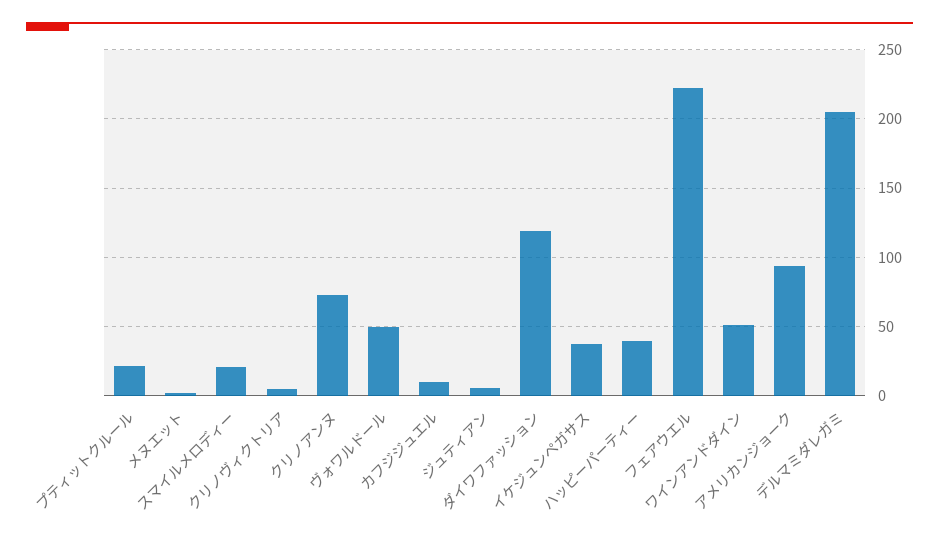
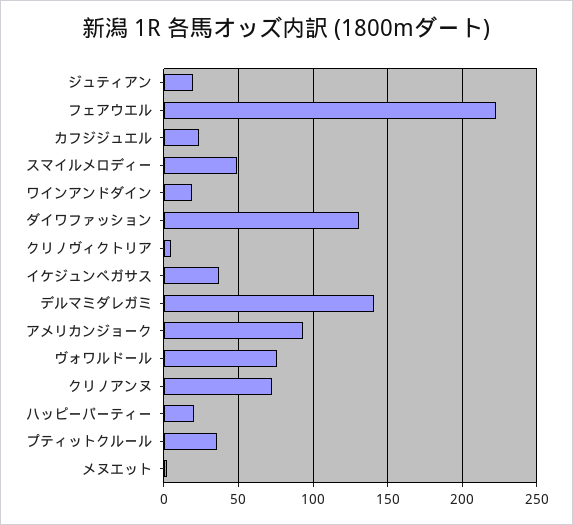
プティットクルール: 20 -> 35
スマイルメロディー: 20 -> 50
ヴォワルドール: 50 -> 75
カフジジュエル: 10 -> 25
ジュティアン: 5 -> 20
ダイワファッション: 120 -> 130
ハッピーパーティー: 40 -> 20
ワインアンドダイン: 50 -> 20
デルマミダレガミ: 205 -> 140

